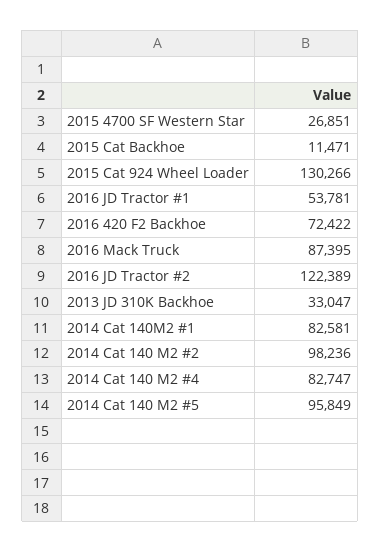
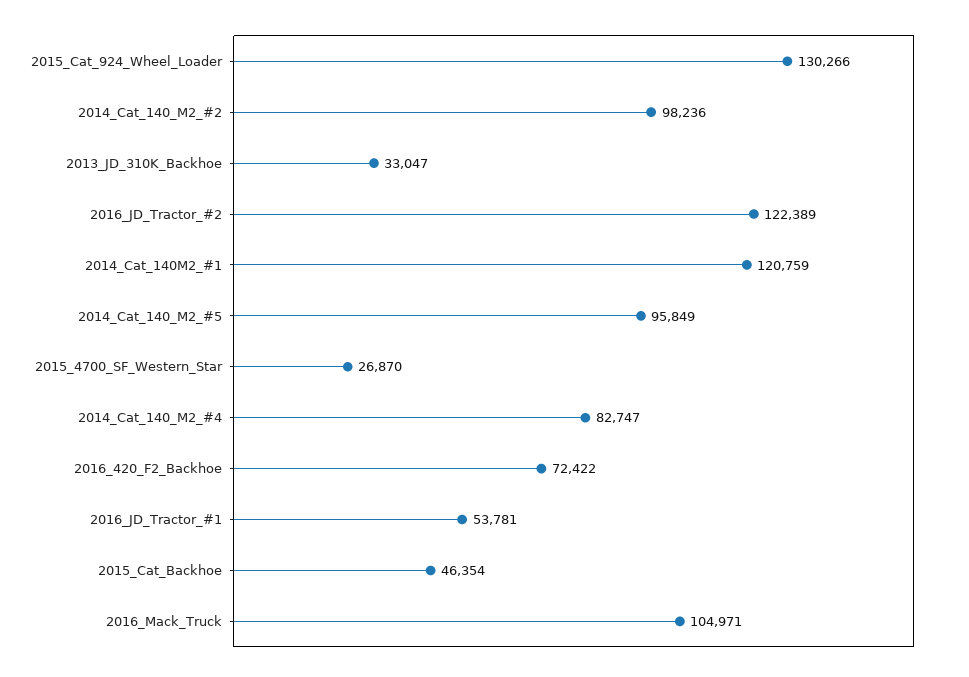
2015 4700 SF Western Star: 26851 -> 26870
2015 Cat Backhoe: 11471 -> 46354
2016 Mack Truck: 87395 -> 104971
2014 Cat 140M2 #1: 82581 -> 120759

